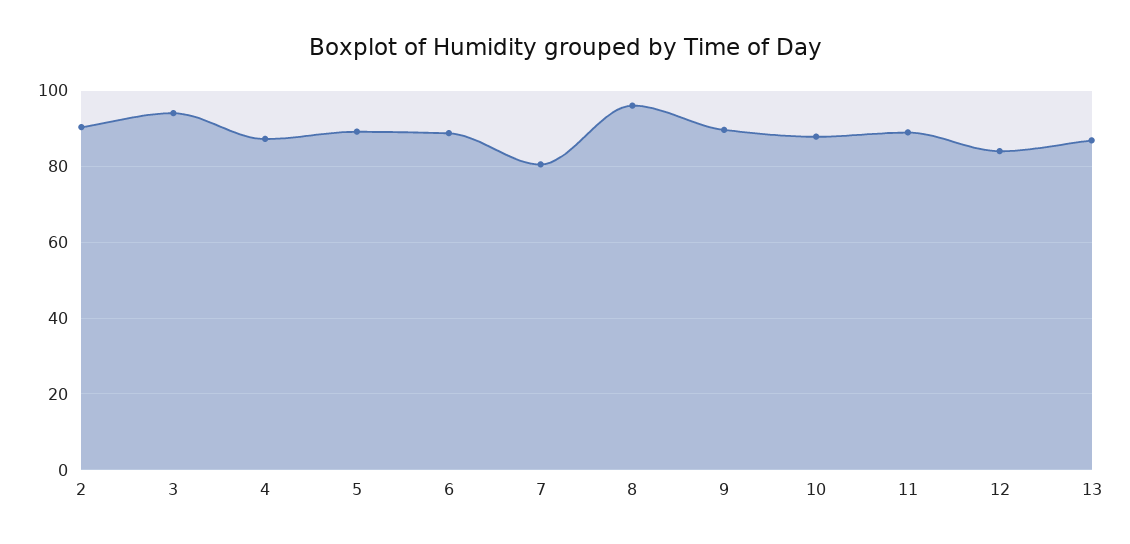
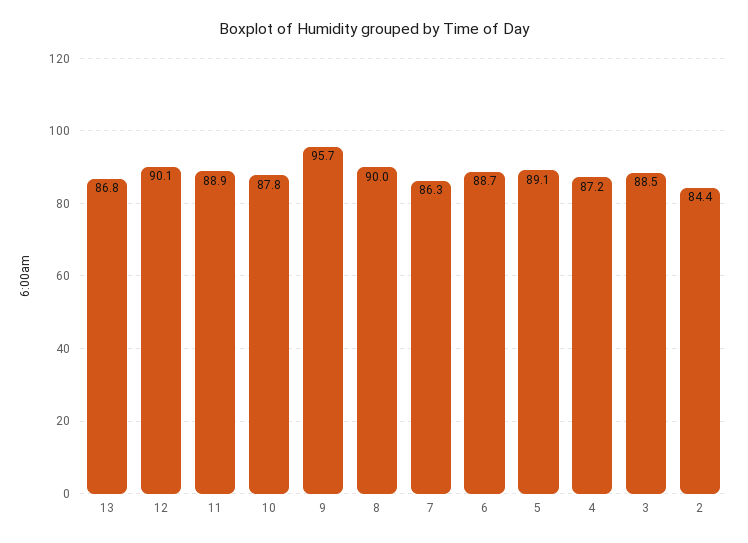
2: 90 -> 84.4
3: 94 -> 88.5
7: 80 -> 86.3
8: 96 -> 90
9: 90 -> 95.7
12: 84 -> 90.1

